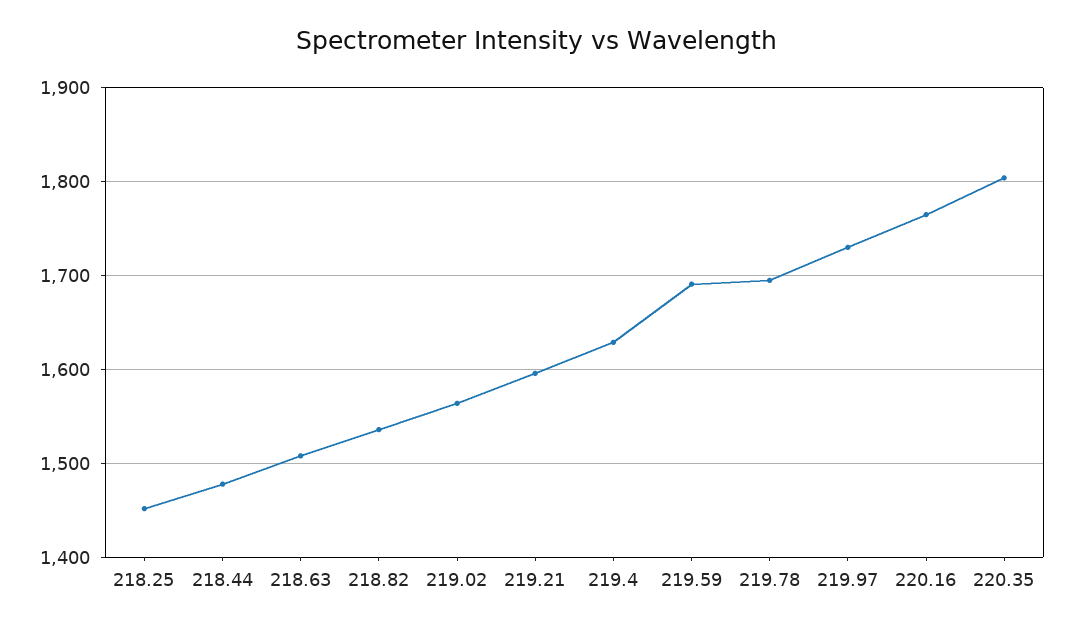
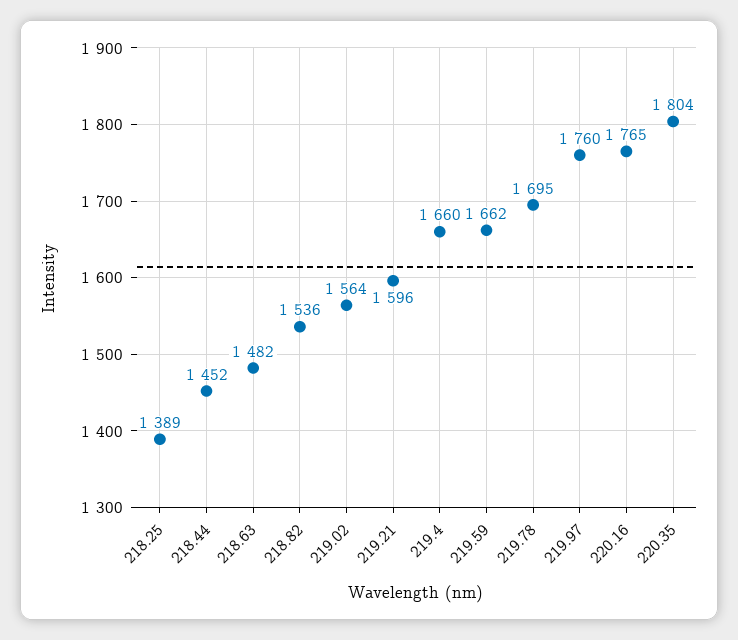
218.25: 1450 -> 1389
218.44: 1480 -> 1452
218.63: 1510 -> 1482
219.4: 1630 -> 1660
219.59: 1690 -> 1662
219.97: 1730 -> 1760

